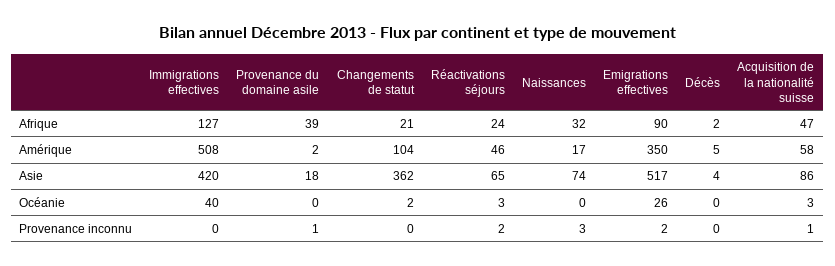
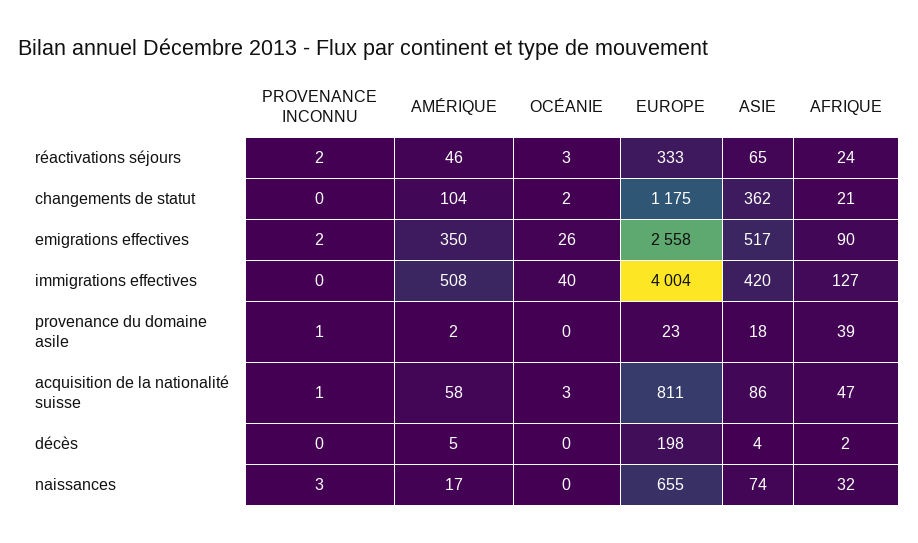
Réactivations séjours, EUROPE: none -> 333
Changements de statut, EUROPE: none -> 1175
Emigrations effectives, EUROPE: none -> 2558
Immigrations effectives, EUROPE: none -> 4004
Provenance du domaine asile, EUROPE: none -> 23
Acquisition de la nationalité suisse, EUROPE: none -> 811
Décès, EUROPE: none -> 198
Naissances, EUROPE: none -> 655

